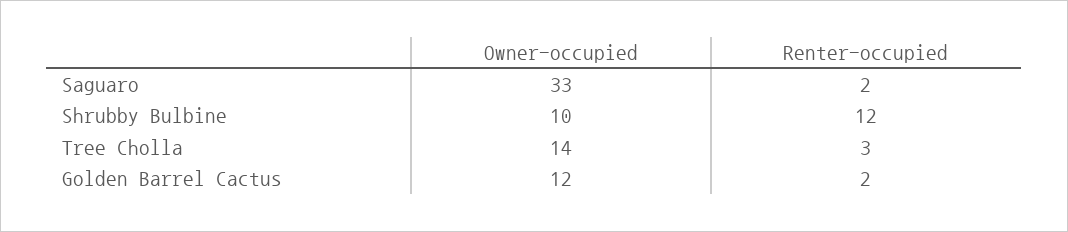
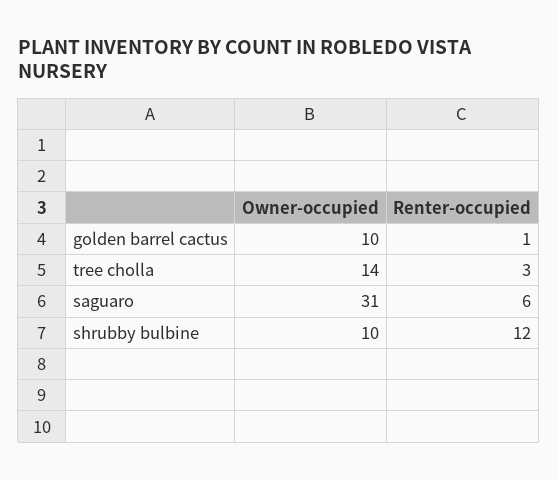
Owner-occupied, Saguaro: 33 -> 31
Renter-occupied, Saguaro: 2 -> 6
Owner-occupied, Golden Barrel Cactus: 12 -> 10
Renter-occupied, Golden Barrel Cactus: 2 -> 1

